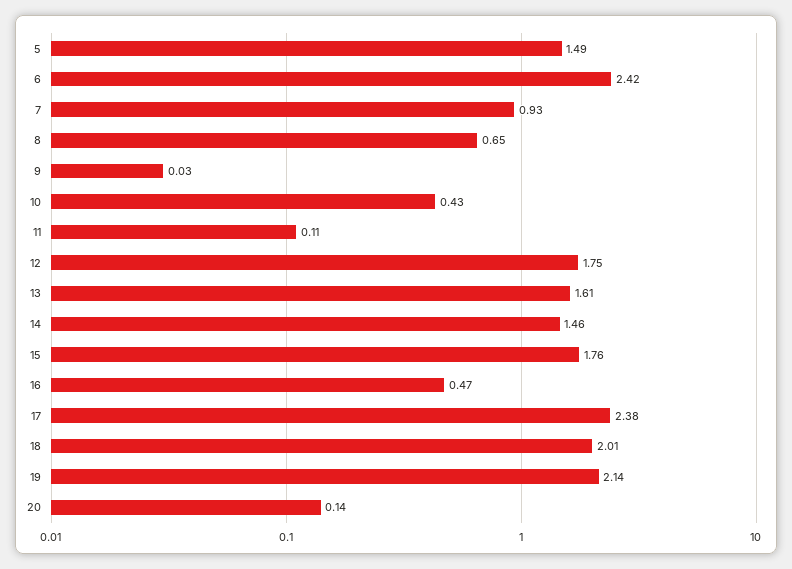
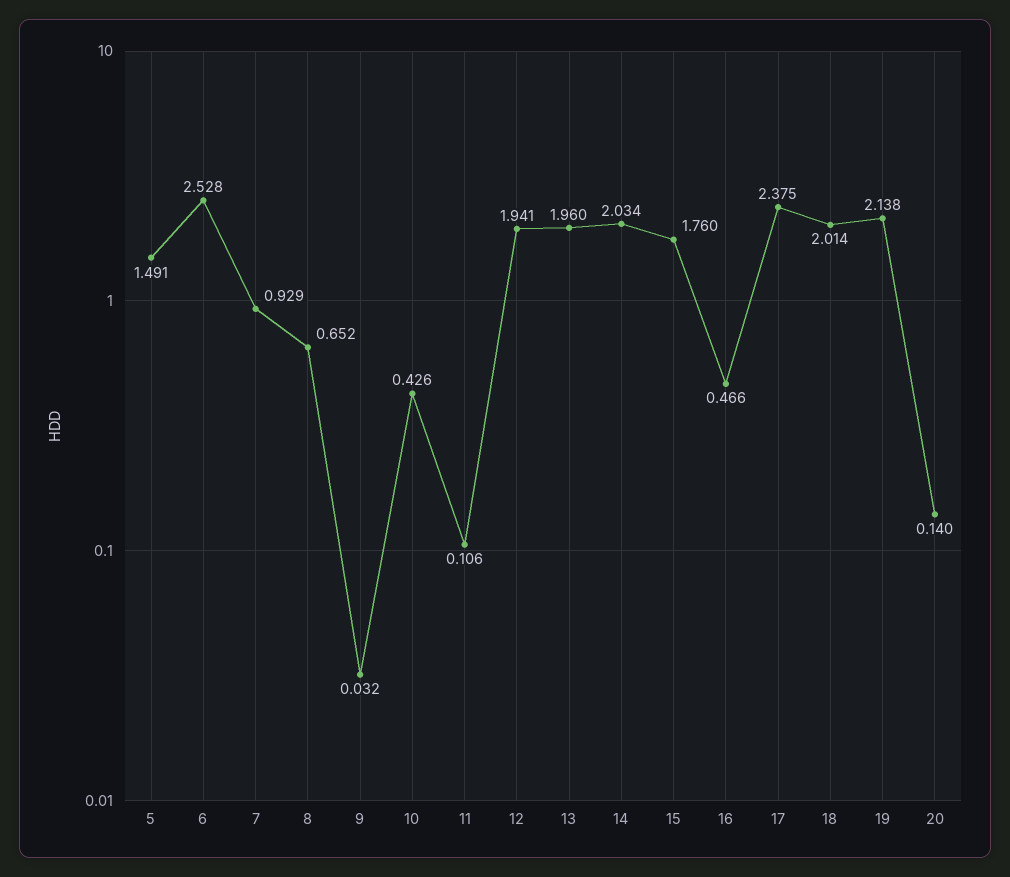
6: 2.42 -> 2.528
12: 1.75 -> 1.941
13: 1.61 -> 1.96
14: 1.46 -> 2.034

